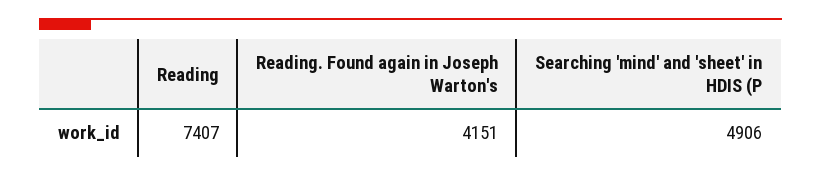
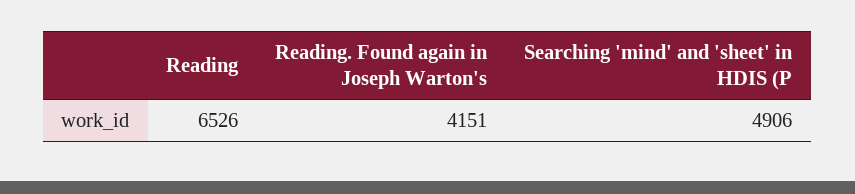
Reading: 7407 -> 6526

